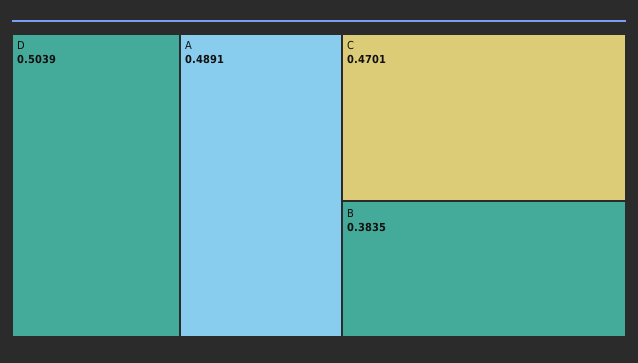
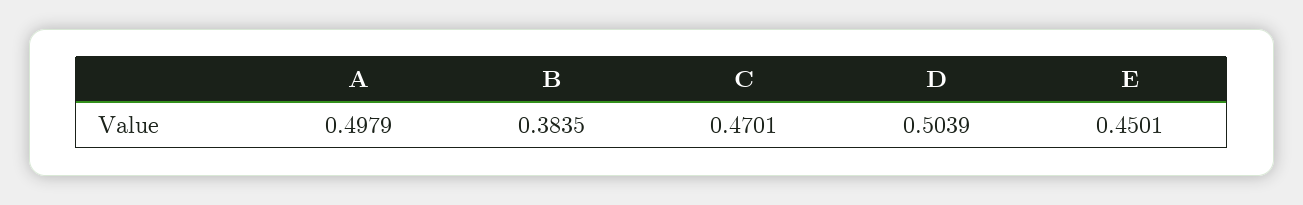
A: 0.4891 -> 0.4979
E: none -> 0.4501

